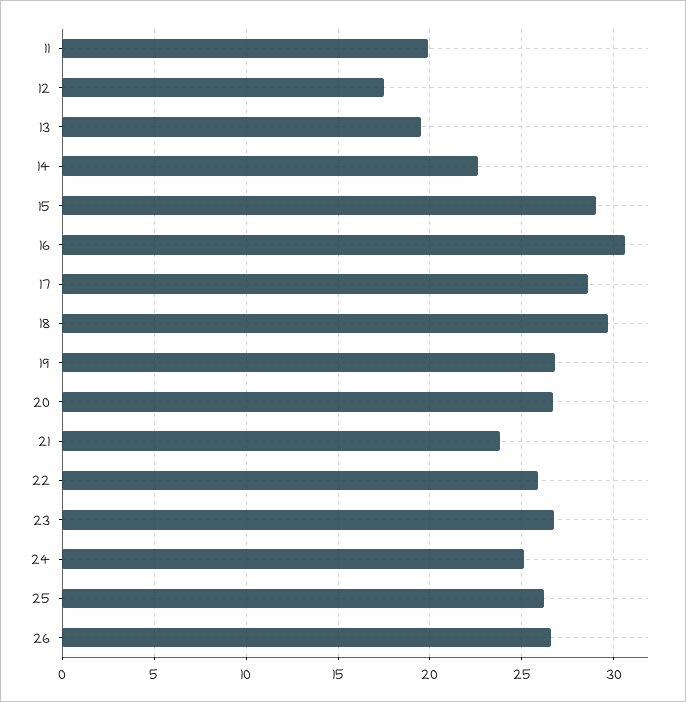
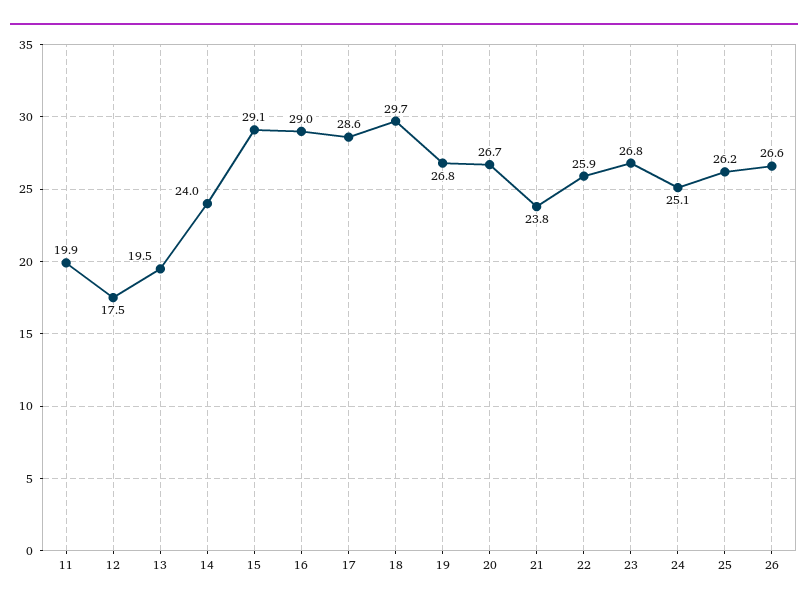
14: 22.5 -> 24
16: 30.5 -> 29

